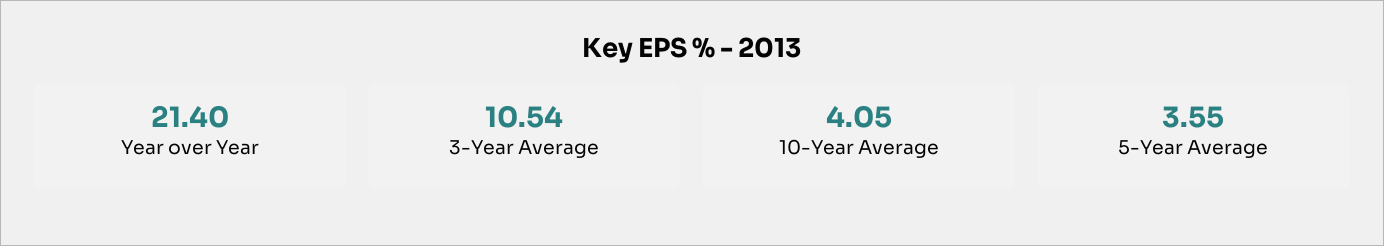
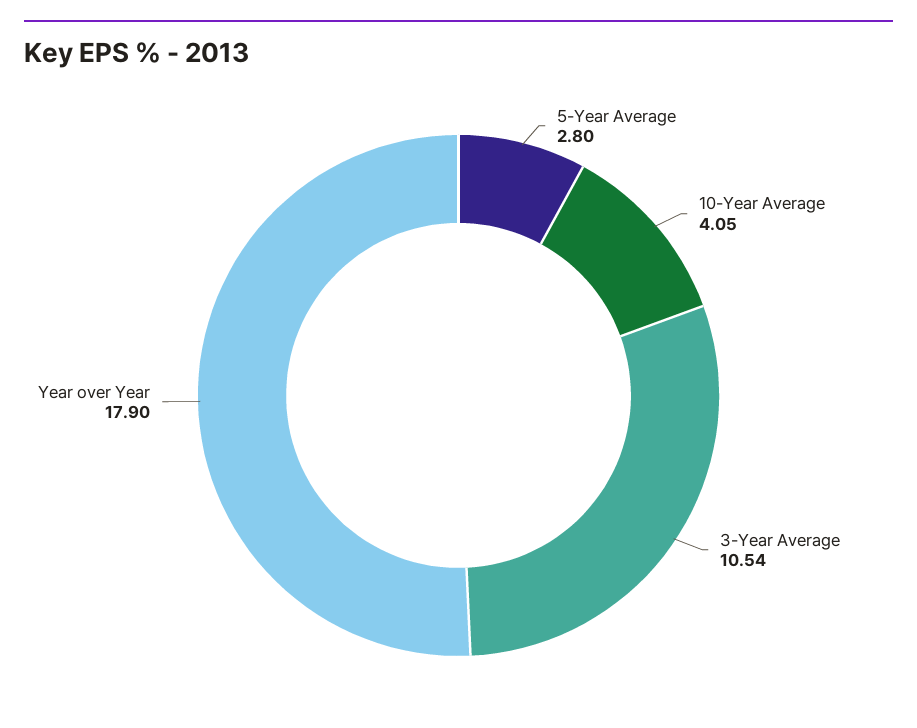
Year over Year: 21.4 -> 17.9
5-Year Average: 3.55 -> 2.8

